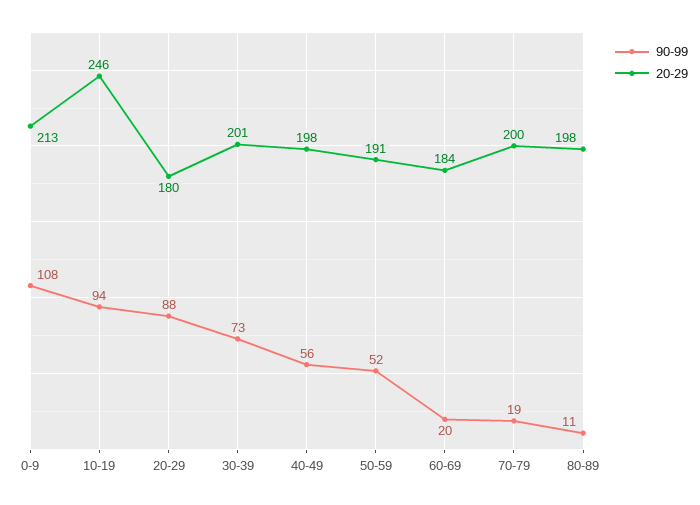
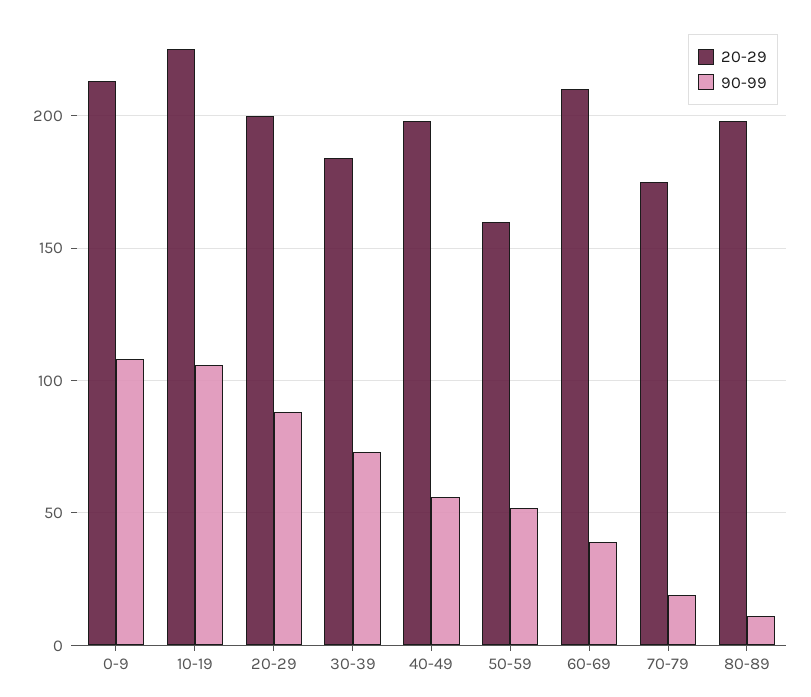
90-99, 10-19: 94 -> 105
20-29, 10-19: 246 -> 225
20-29, 20-29: 180 -> 200
20-29, 30-39: 201 -> 185
20-29, 50-59: 191 -> 160
90-99, 60-69: 20 -> 40
20-29, 60-69: 184 -> 210
20-29, 70-79: 200 -> 175

